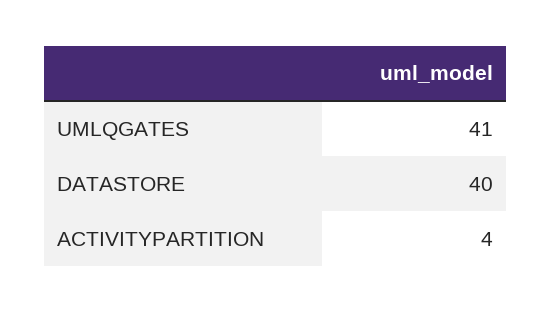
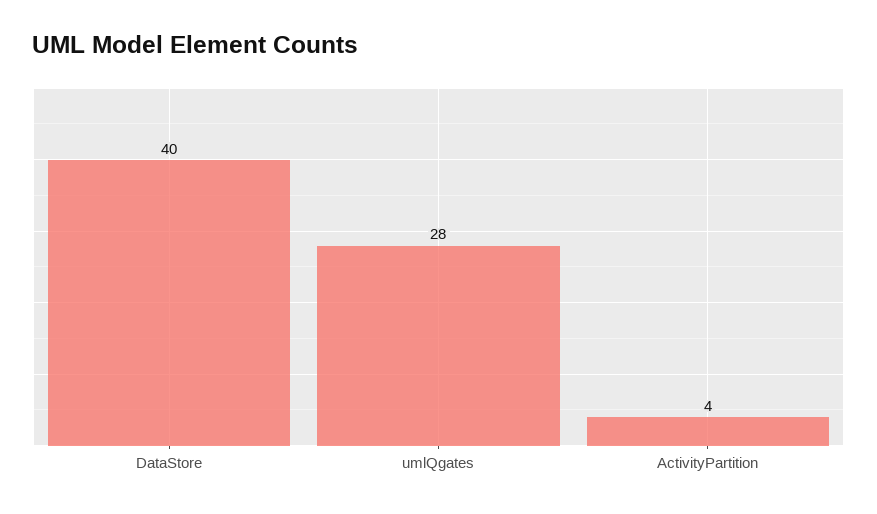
UMLQGATES: 41 -> 28

